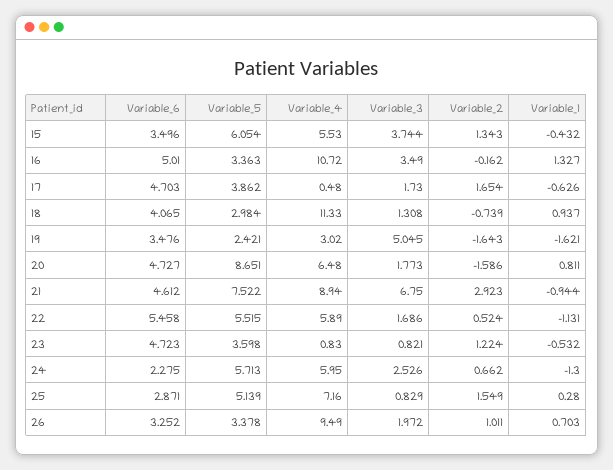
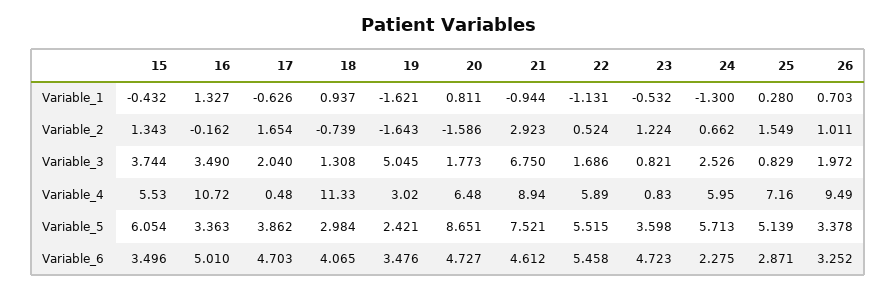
Variable_3, 17: 1.73 -> 2.04
Variable_5, 21: 7.522 -> 7.521

